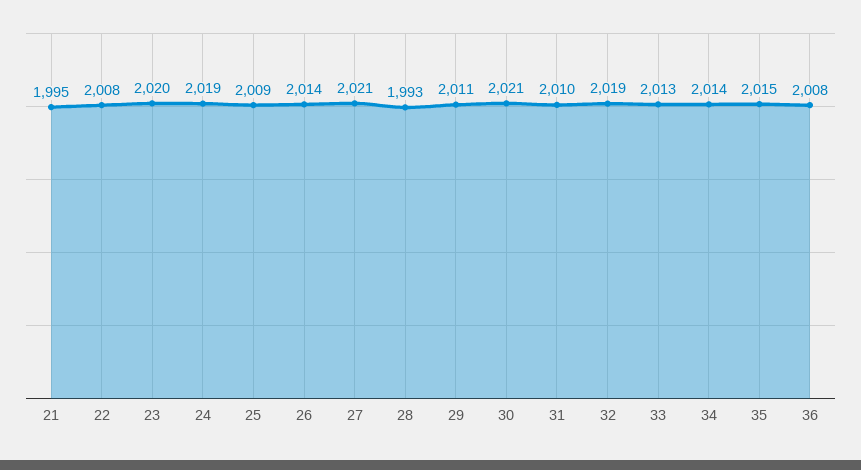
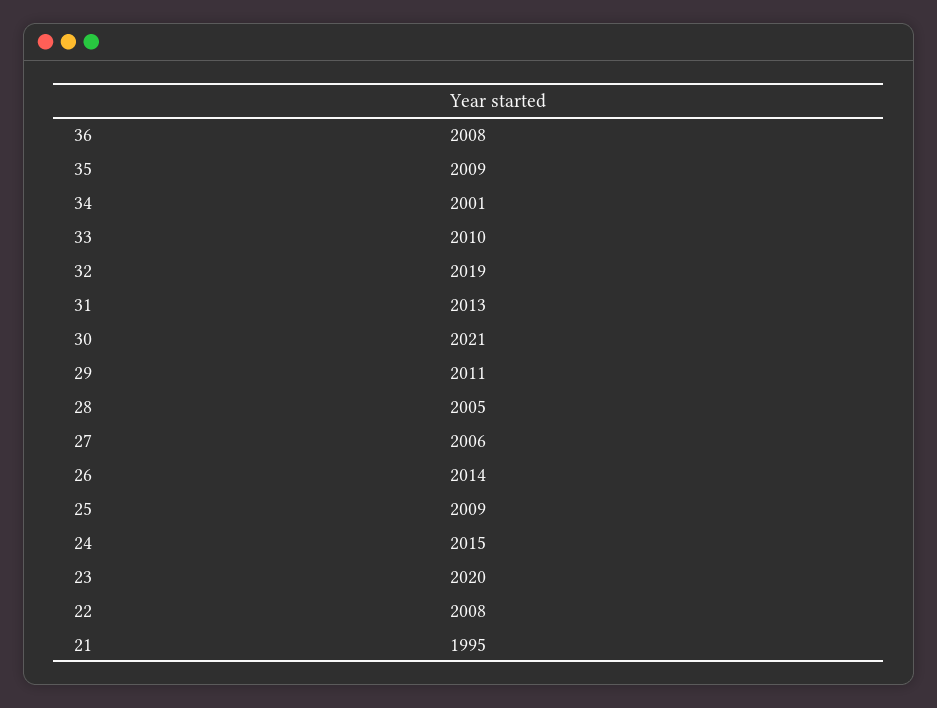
24: 2019 -> 2015
27: 2021 -> 2006
28: 1993 -> 2005
31: 2010 -> 2013
33: 2013 -> 2010
34: 2014 -> 2001
35: 2015 -> 2009

